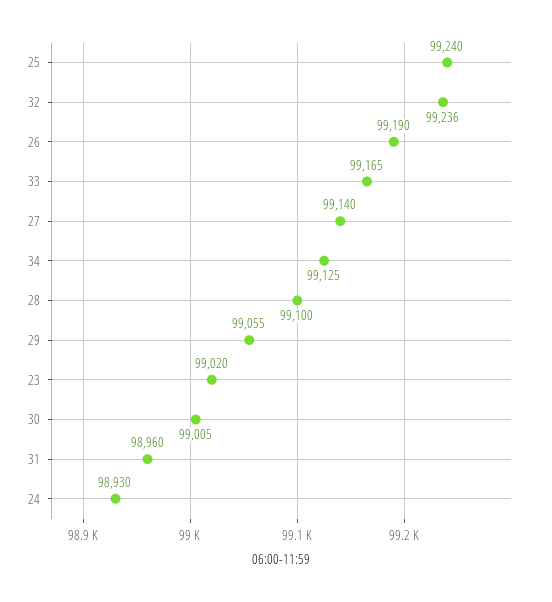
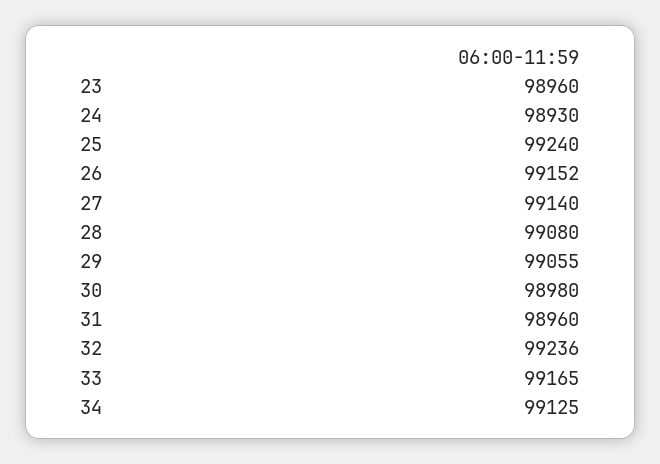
26: 99190 -> 99152
28: 99100 -> 99080
23: 99020 -> 98960
30: 99005 -> 98980

